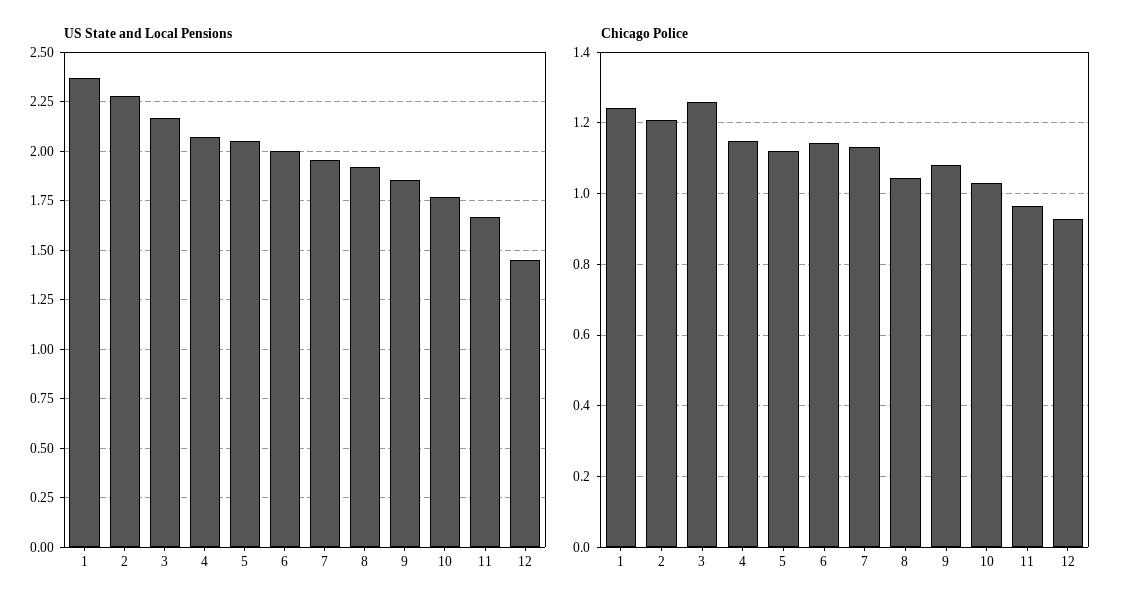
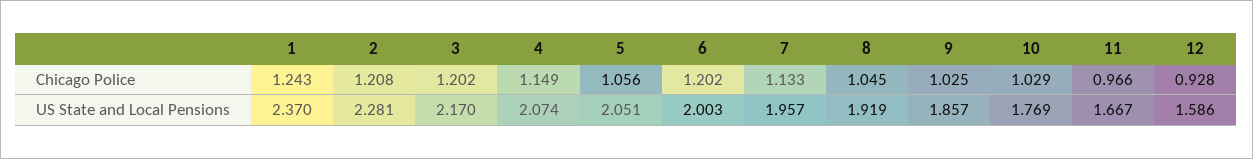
US State and Local Pensions, 12: 1.45 -> 1.586
Chicago Police, 3: 1.26 -> 1.202
Chicago Police, 5: 1.12 -> 1.056
Chicago Police, 6: 1.14 -> 1.202
Chicago Police, 9: 1.08 -> 1.025

